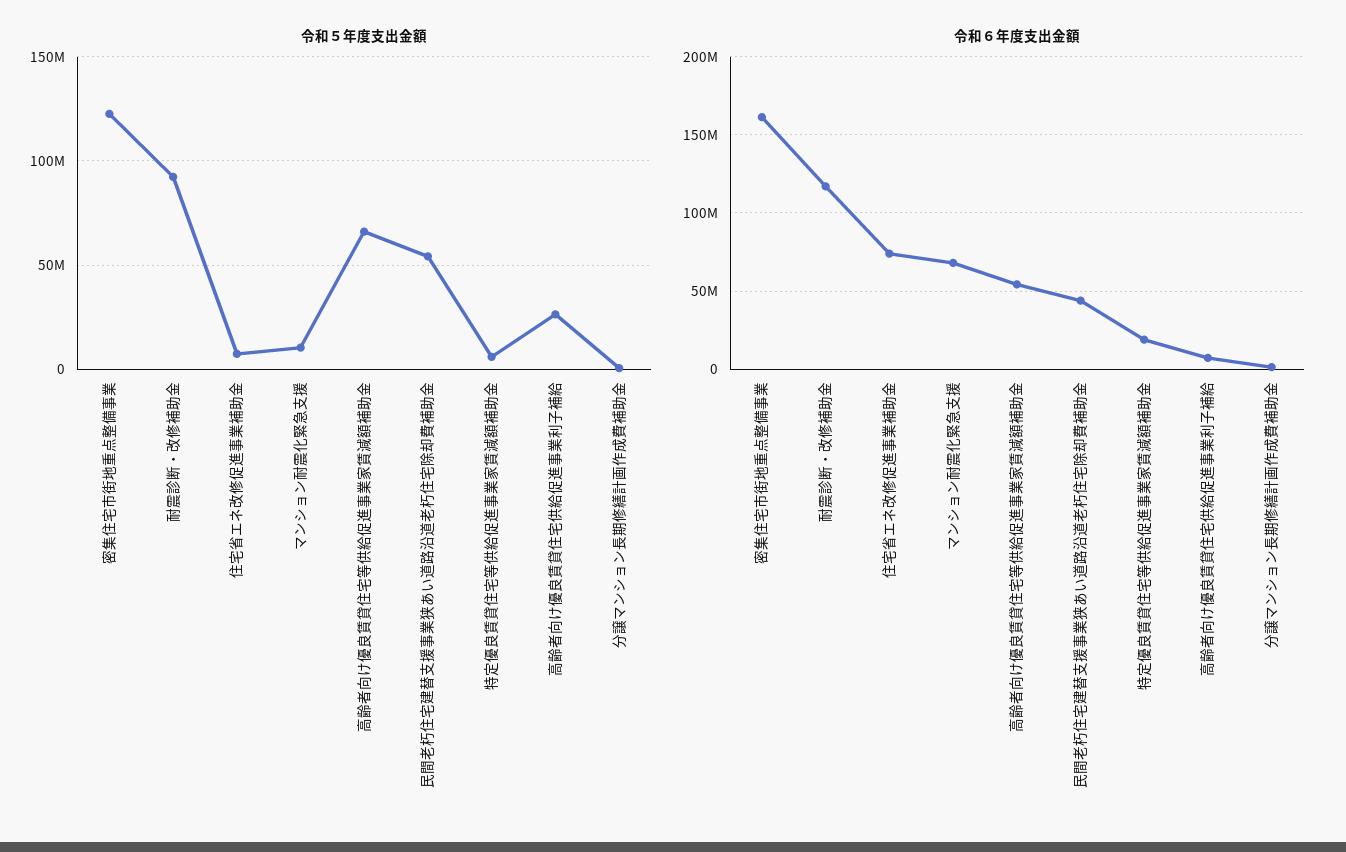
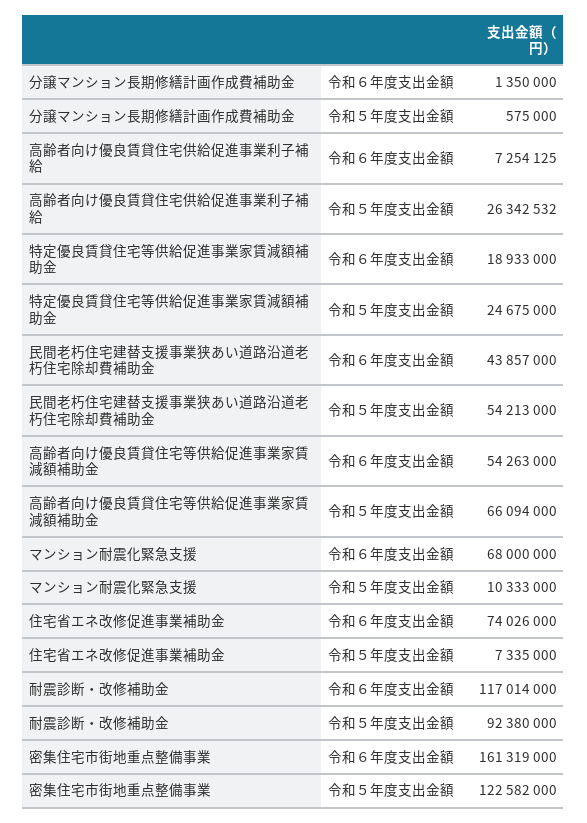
令和５年度支出金額, 特定優良賃貸住宅等供給促進事業家賃減額補助金: 5000000 -> 24675000

